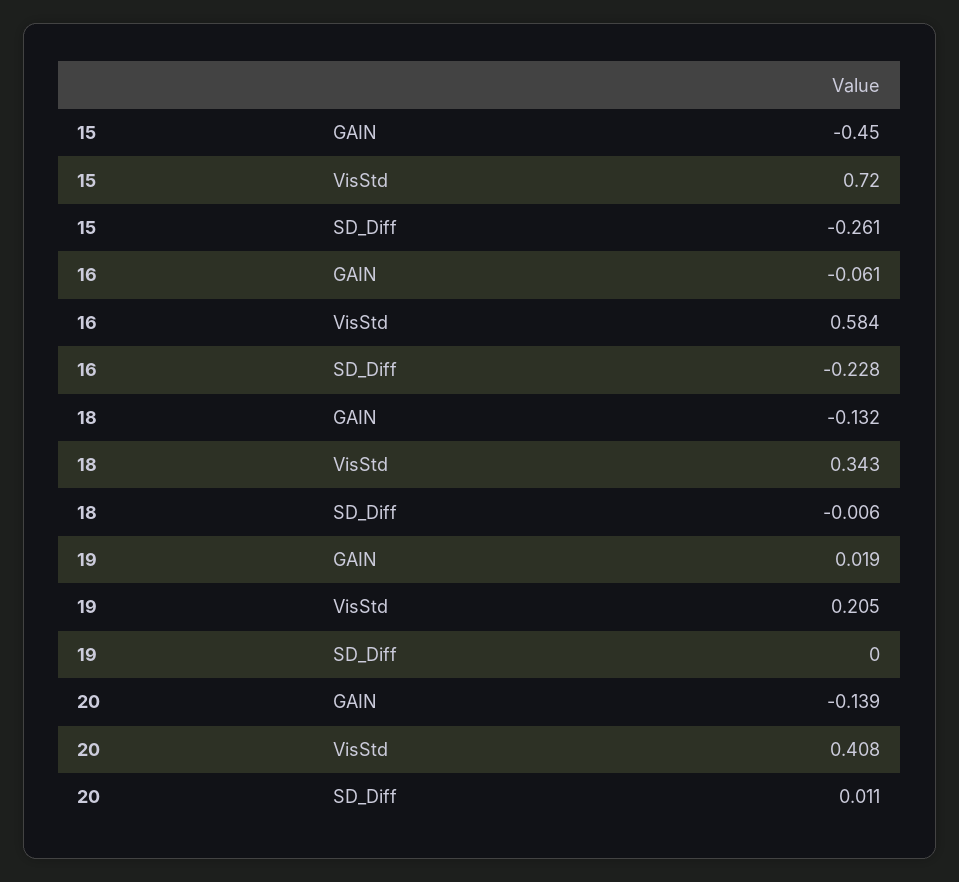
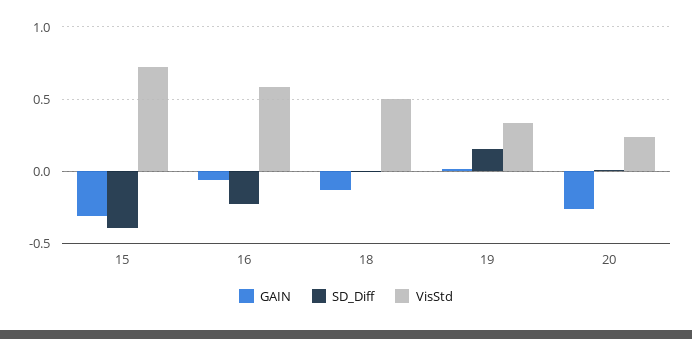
GAIN, 15: -0.45 -> -0.3
SD_Diff, 15: -0.261 -> -0.4
VisStd, 18: 0.343 -> 0.5
VisStd, 19: 0.205 -> 0.35
SD_Diff, 19: 0 -> 0.15
GAIN, 20: -0.139 -> -0.25
VisStd, 20: 0.408 -> 0.25

